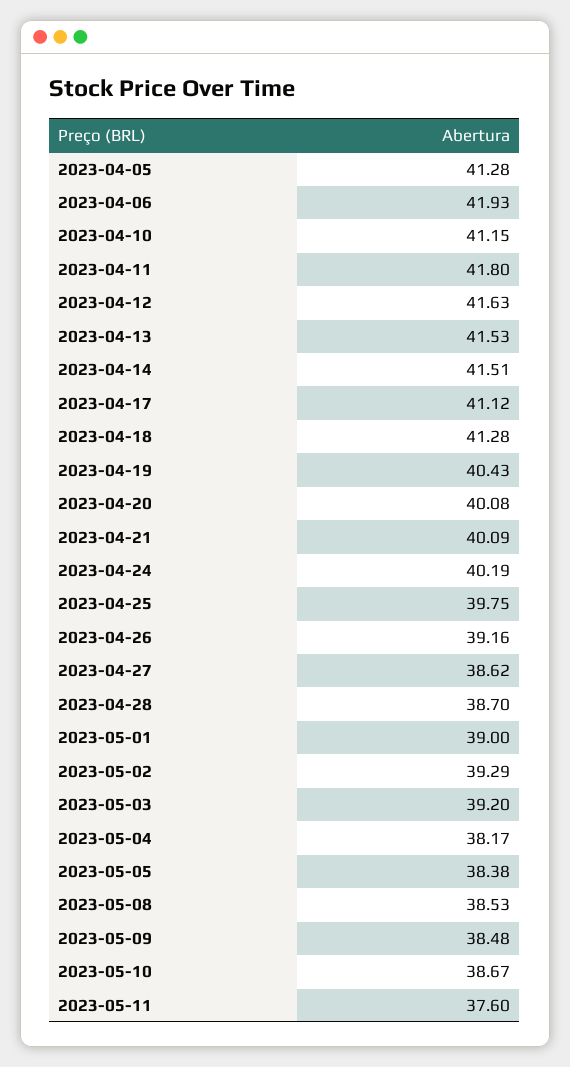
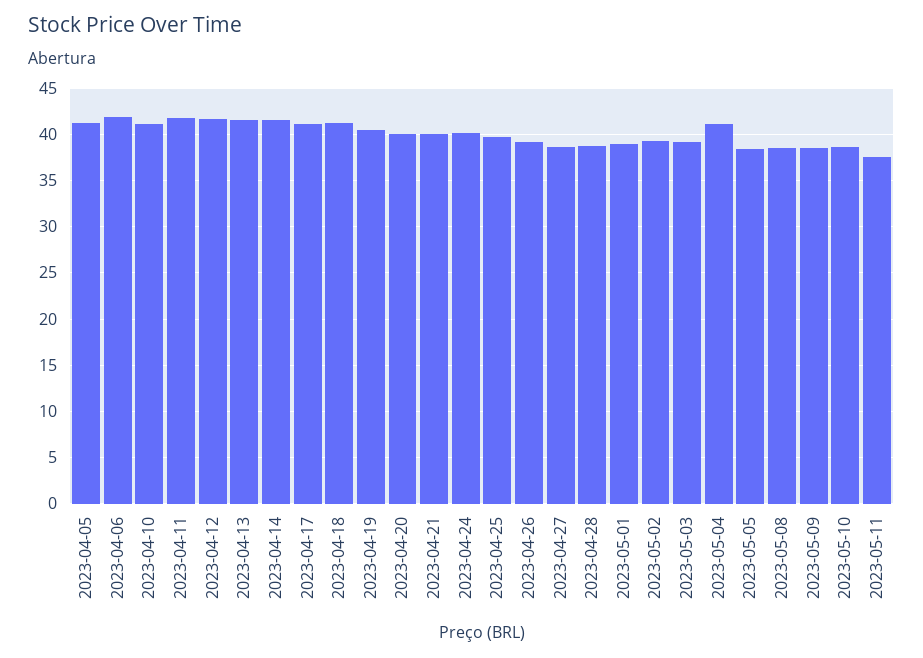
2023-05-04: 38.17 -> 41

